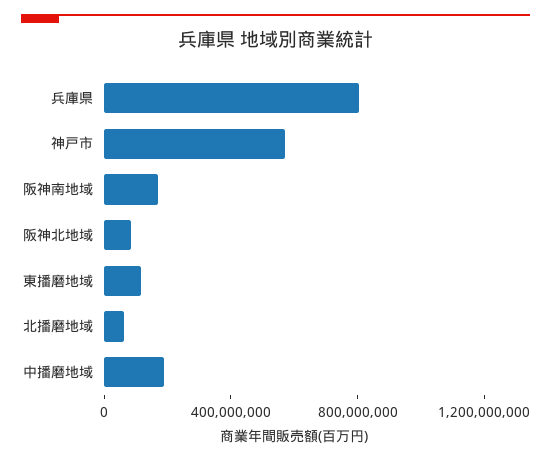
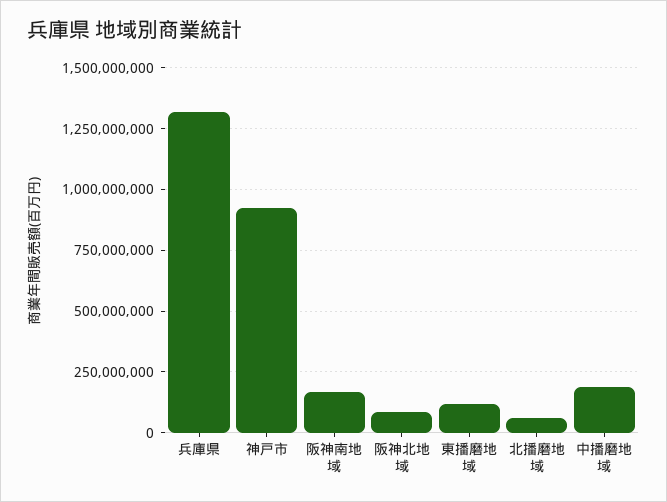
兵庫県: 800000000 -> 1325000000
神戸市: 600000000 -> 925000000

